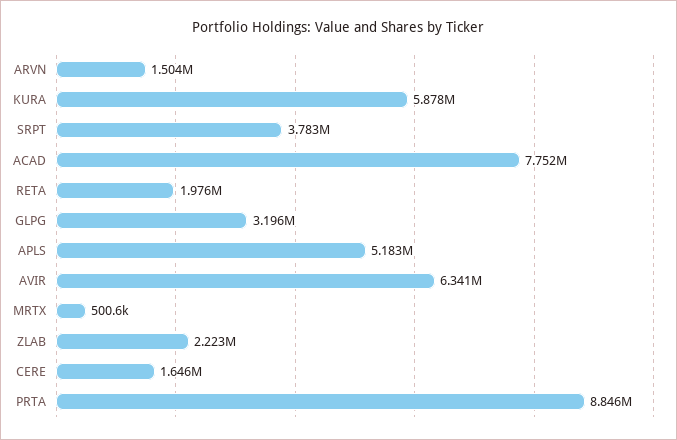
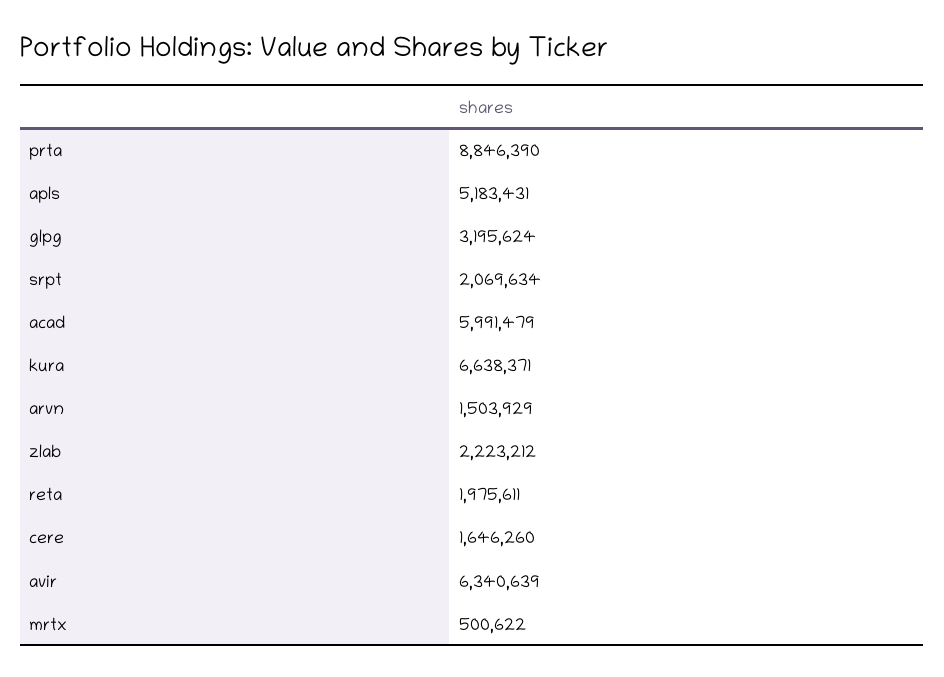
KURA: 5878000 -> 6638371
SRPT: 3783000 -> 2069634
ACAD: 7752000 -> 5991479

